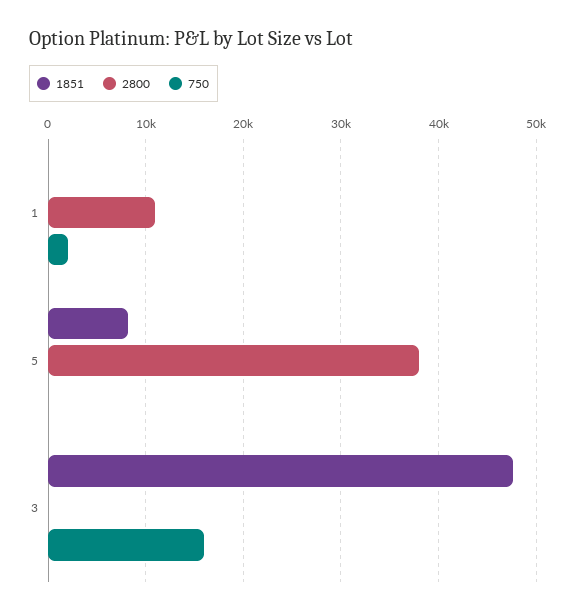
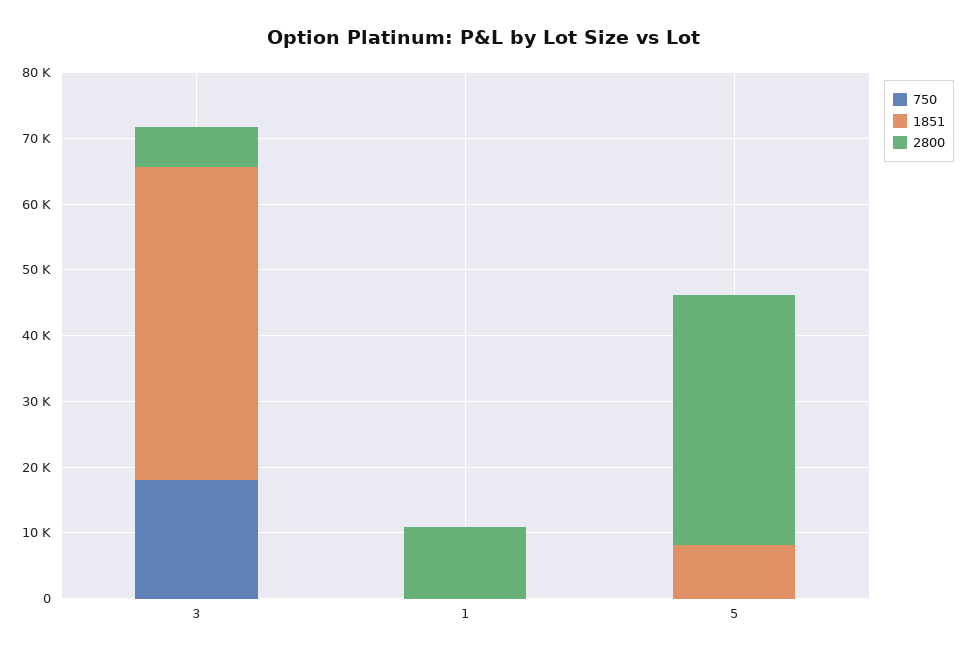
750, 1: 2000 -> 0
2800, 3: 0 -> 6000
750, 3: 16000 -> 18000

